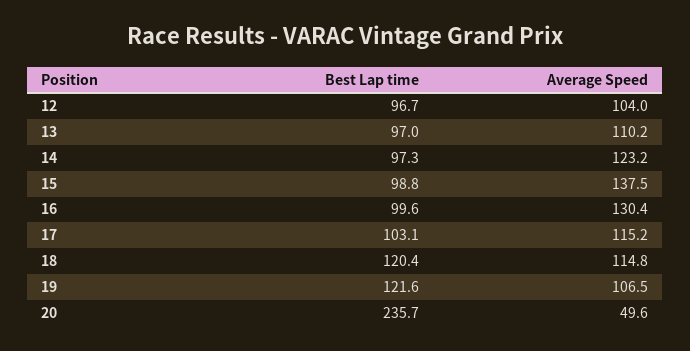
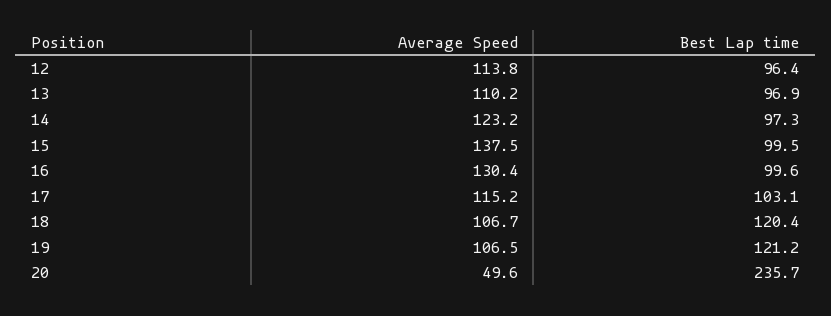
Best Lap time, 12: 96.7 -> 96.4
Average Speed, 12: 104 -> 113.8
Best Lap time, 13: 97 -> 96.9
Best Lap time, 15: 98.8 -> 99.5
Average Speed, 18: 114.8 -> 106.7
Best Lap time, 19: 121.6 -> 121.2

